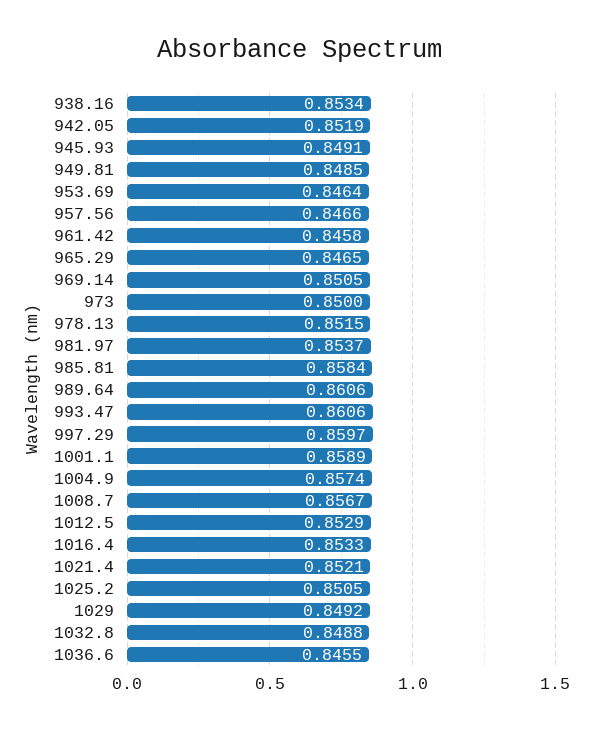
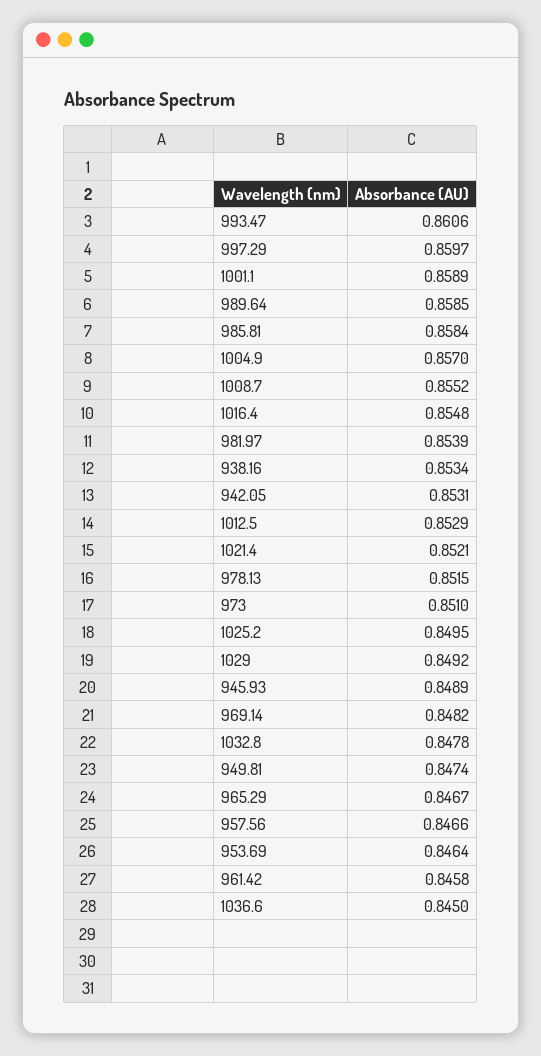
942.05: 0.8519 -> 0.8531
945.93: 0.8491 -> 0.8489
949.81: 0.8485 -> 0.8474
965.29: 0.8465 -> 0.8467
969.14: 0.8505 -> 0.8482
973: 0.85 -> 0.851
981.97: 0.8537 -> 0.8539
989.64: 0.8606 -> 0.8585
1004.9: 0.8574 -> 0.857
1008.7: 0.8567 -> 0.8552
1016.4: 0.8533 -> 0.8548
1025.2: 0.8505 -> 0.8495
1032.8: 0.8488 -> 0.8478
1036.6: 0.8455 -> 0.845

